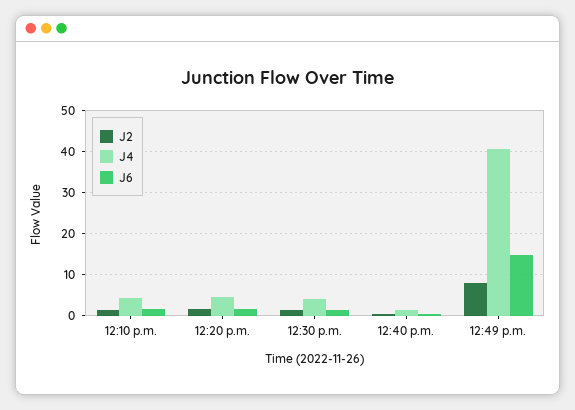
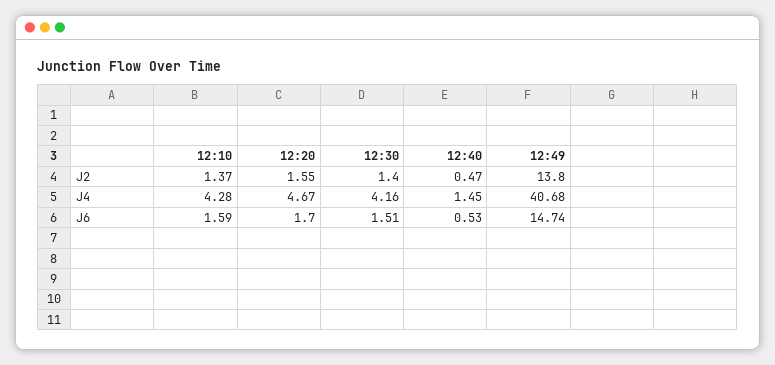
J2, 12:49 p.m.: 8 -> 13.8

